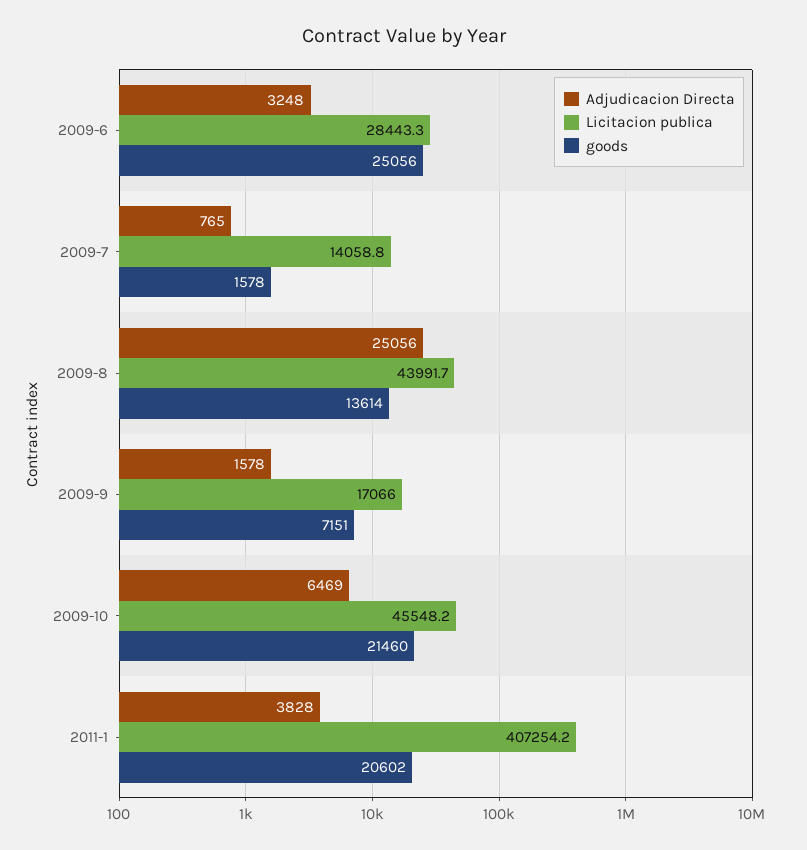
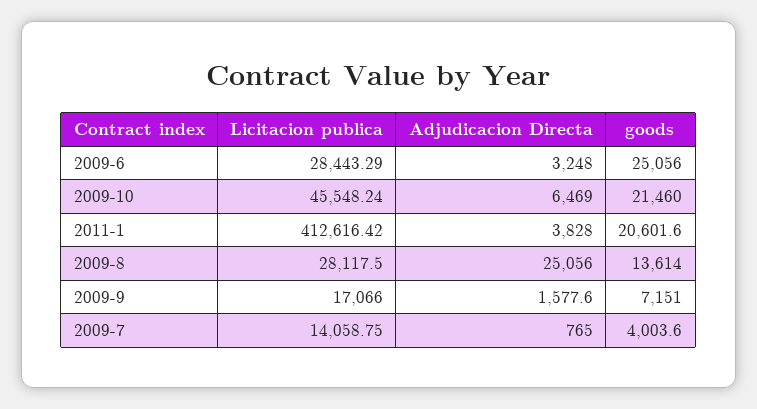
goods, 2009-7: 1578 -> 4003.6
Licitacion publica, 2009-8: 43991.7 -> 28117.5
Licitacion publica, 2011-1: 407254.2 -> 412616.42

